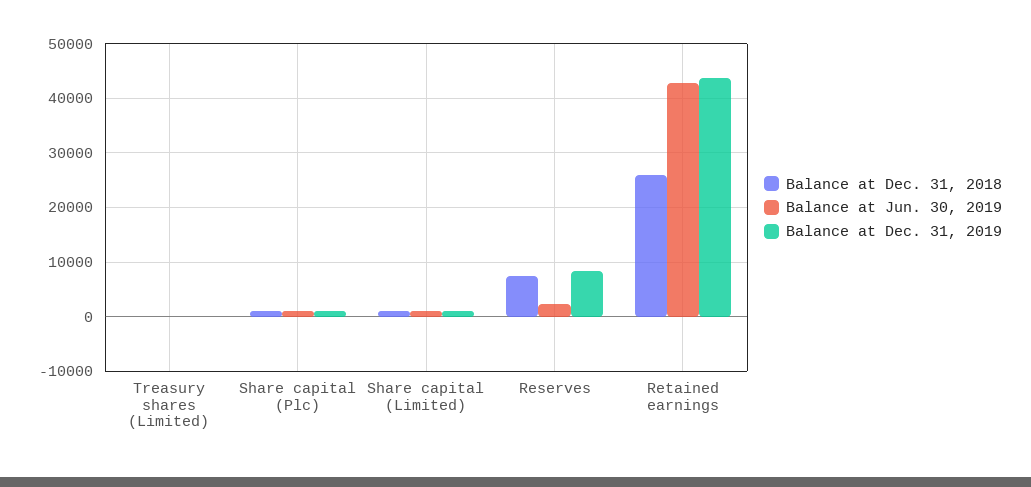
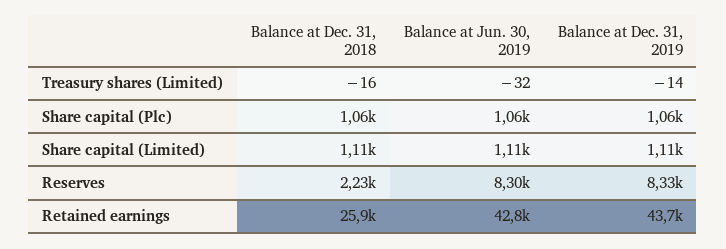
Balance at Dec. 31, 2018, Reserves: 8000 -> 2230
Balance at Jun. 30, 2019, Reserves: 2000 -> 8300

